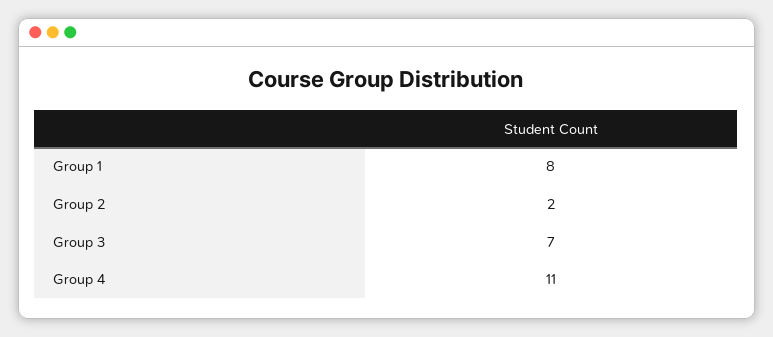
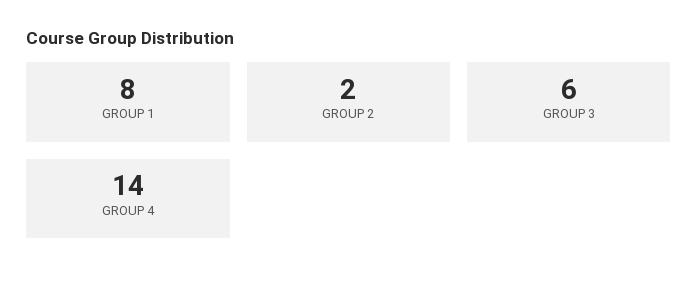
Group 3: 7 -> 6
Group 4: 11 -> 14

